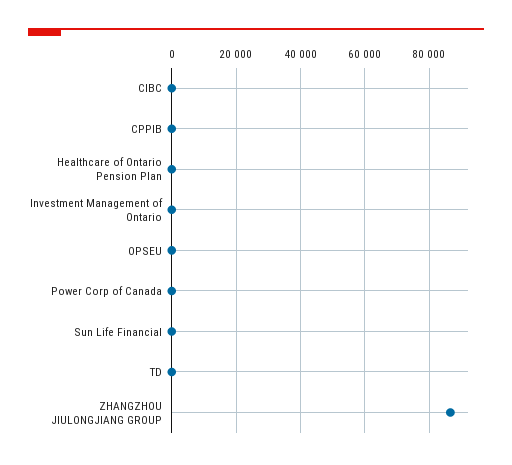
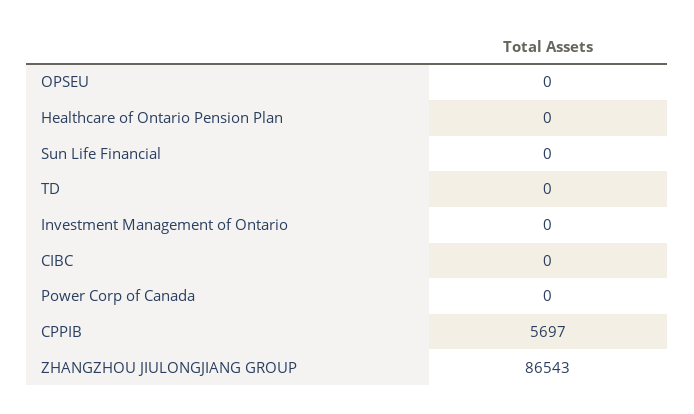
CPPIB: 0 -> 5697

